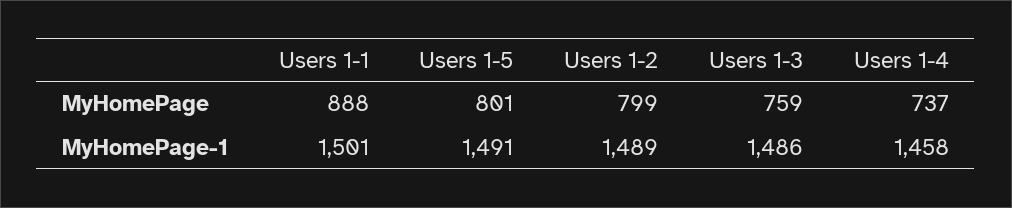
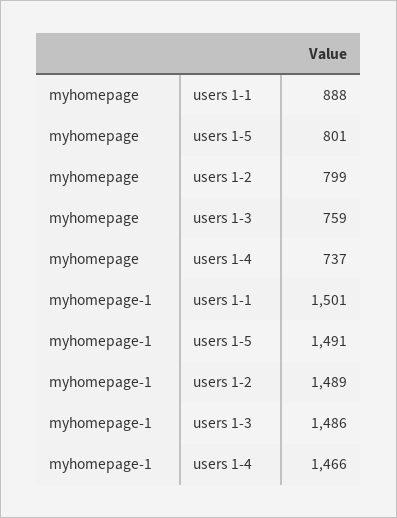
Users 1-4, MyHomePage-1: 1458 -> 1466

